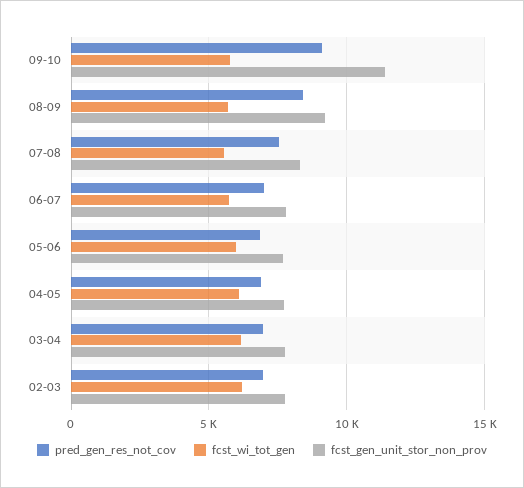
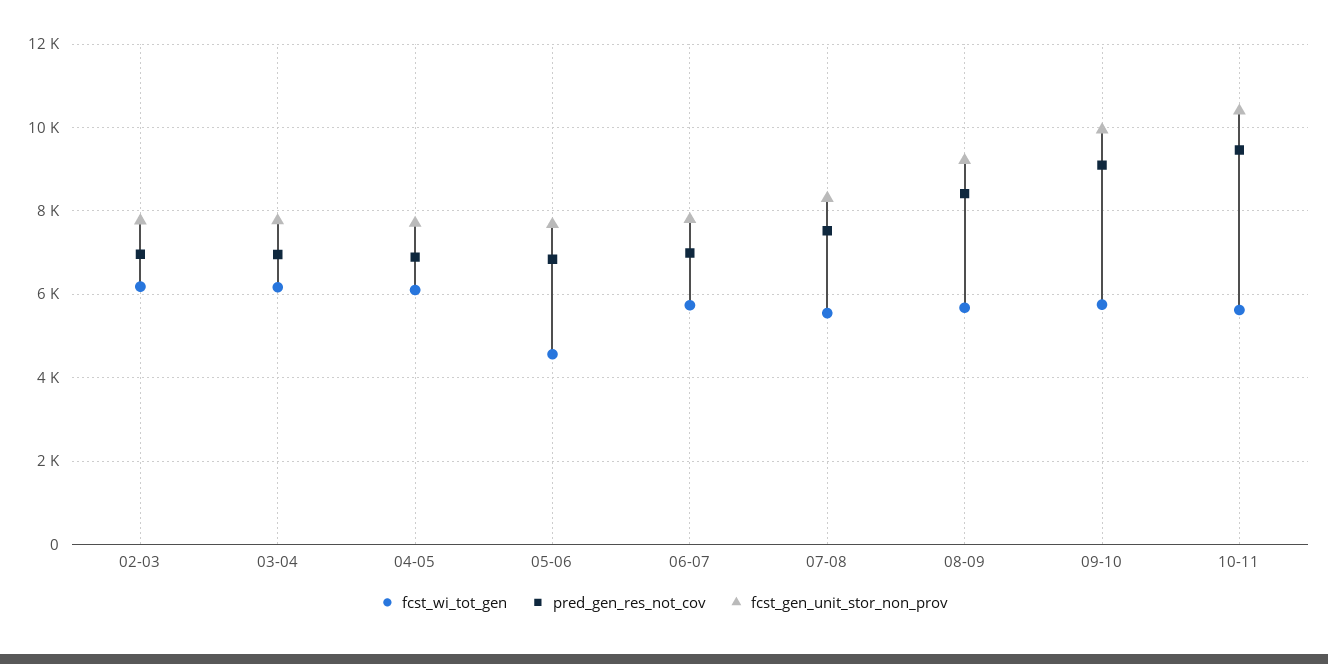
fcst_gen_unit_stor_non_prov, 09-10: 11500 -> 10000
fcst_wi_tot_gen, 05-06: 6000 -> 4600
fcst_wi_tot_gen, 10-11: none -> 5600
pred_gen_res_not_cov, 10-11: none -> 9400
fcst_gen_unit_stor_non_prov, 10-11: none -> 10400

